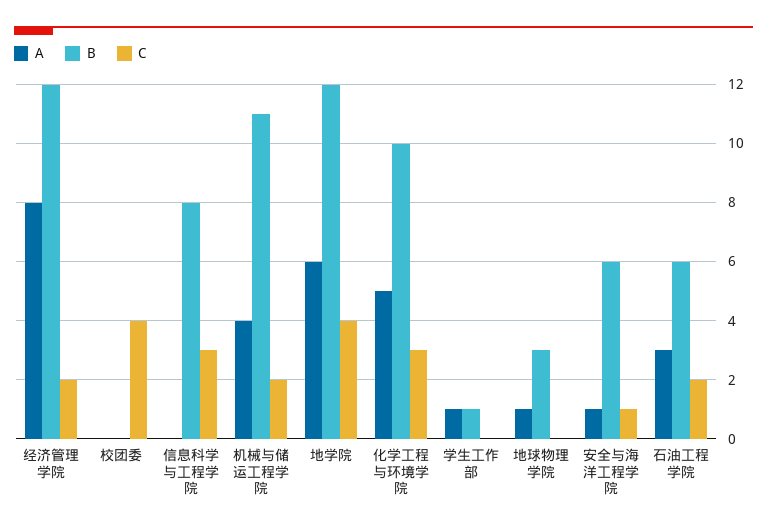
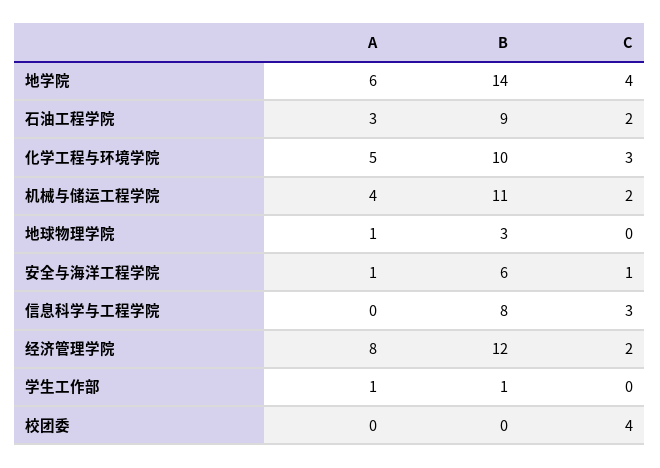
B, 地学院: 12 -> 14
B, 石油工程学院: 6 -> 9

